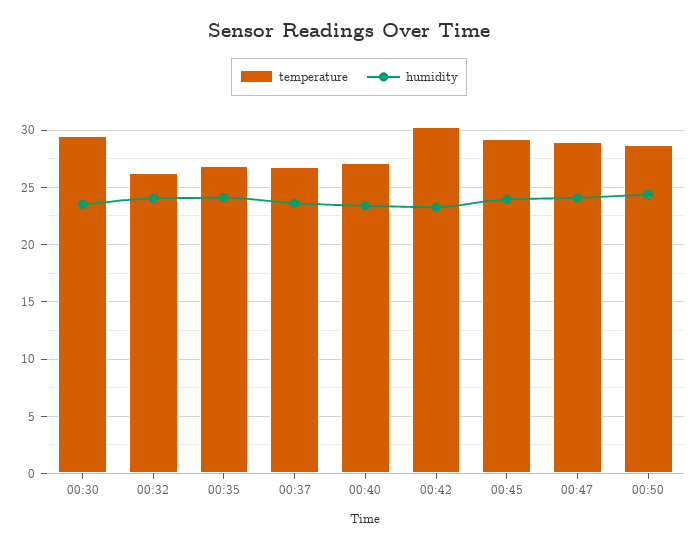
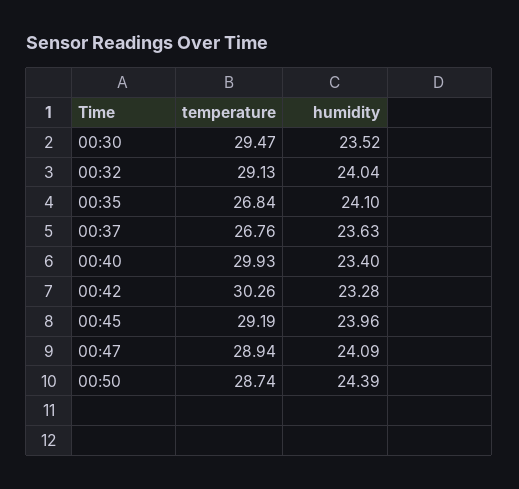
temperature, 00:32: 26 -> 29.13
temperature, 00:40: 27 -> 29.93

